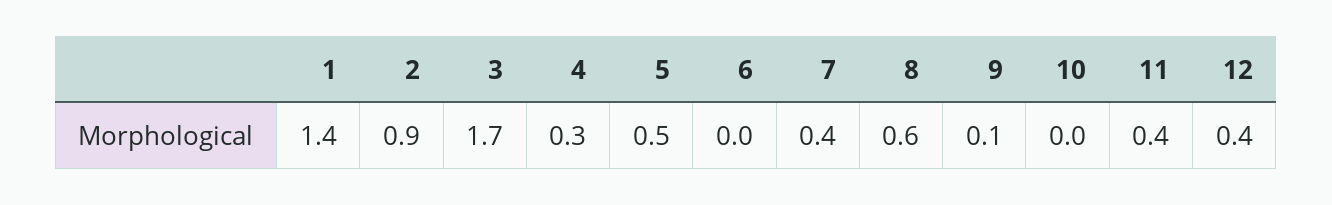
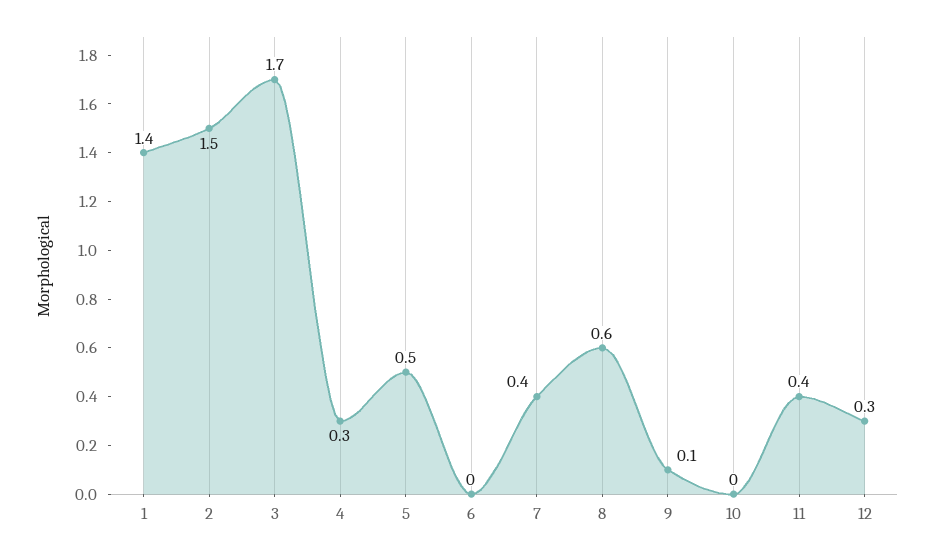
2: 0.9 -> 1.5
12: 0.4 -> 0.3

